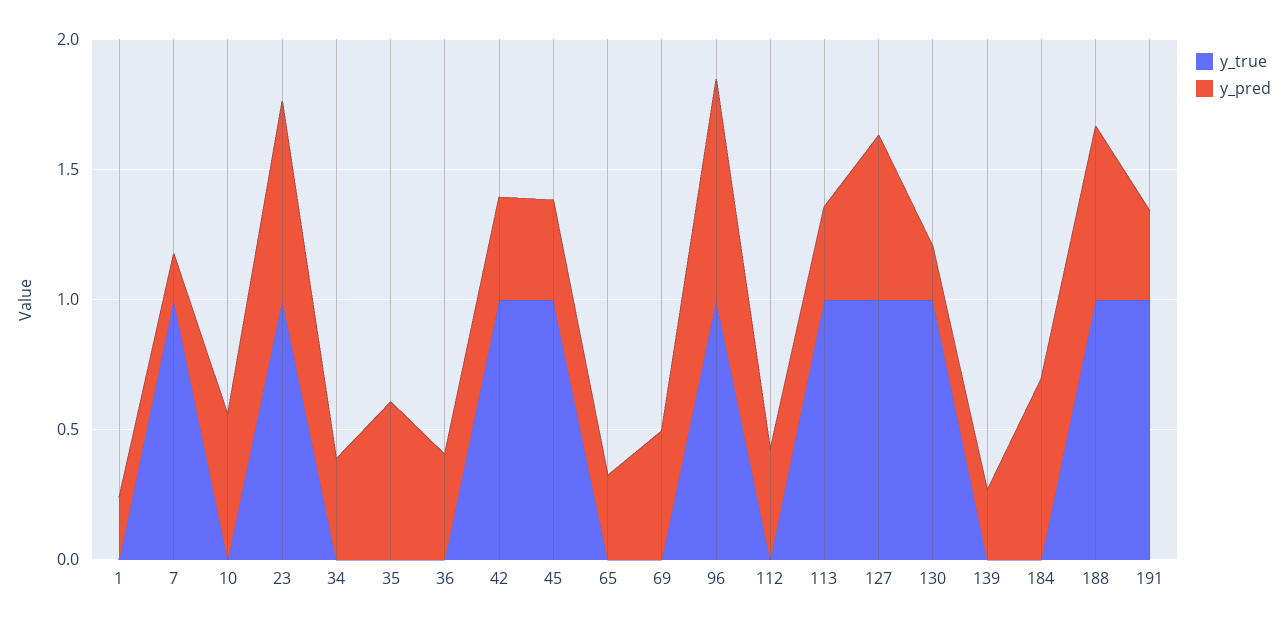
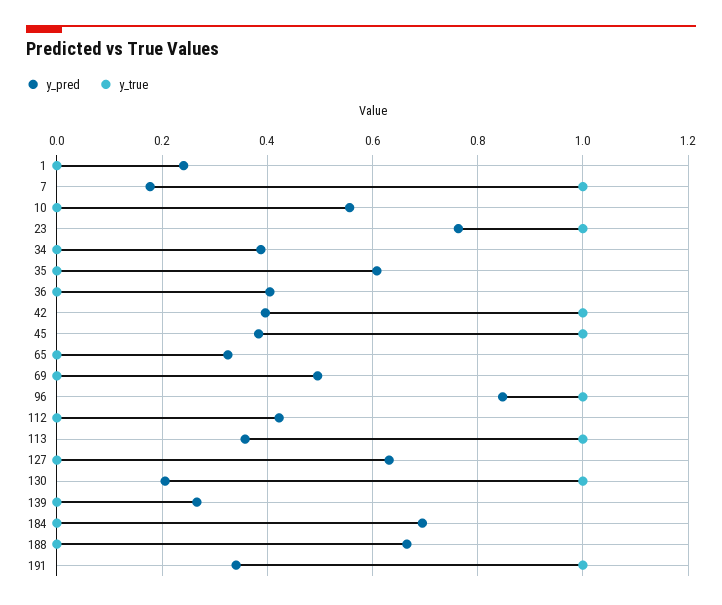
y_true, 127: 1 -> 0
y_true, 188: 1 -> 0

